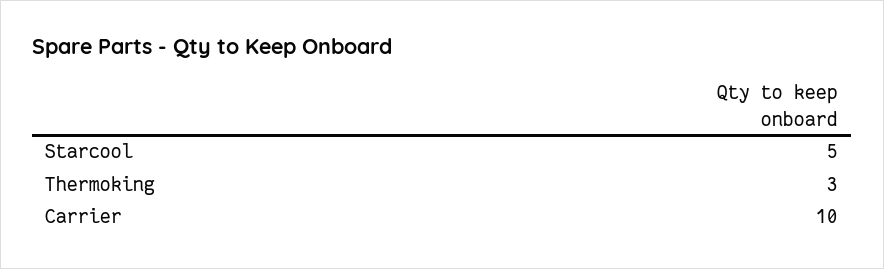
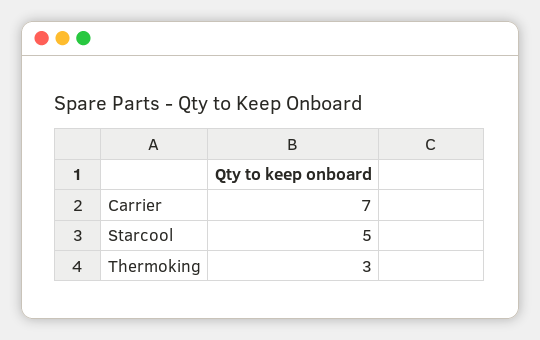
Carrier: 10 -> 7

